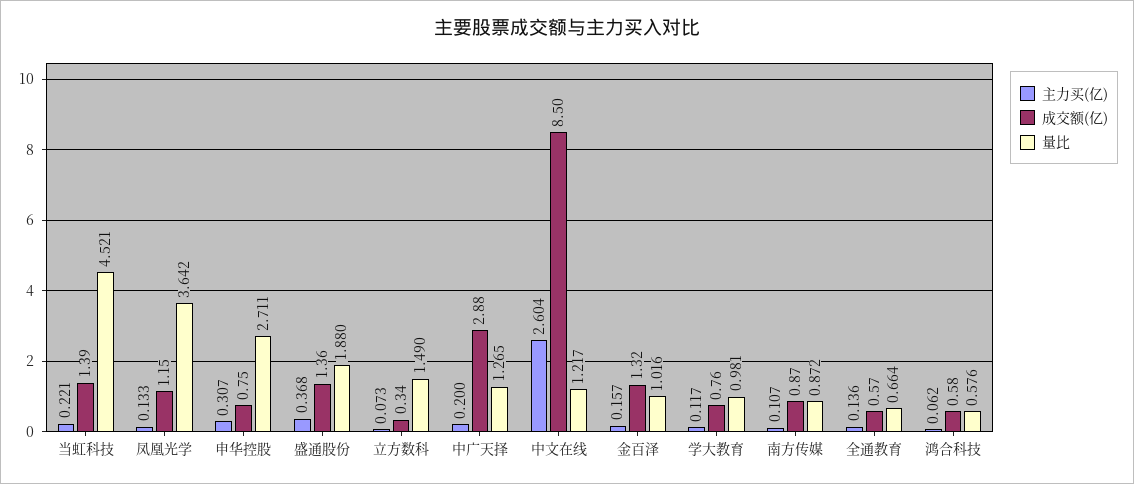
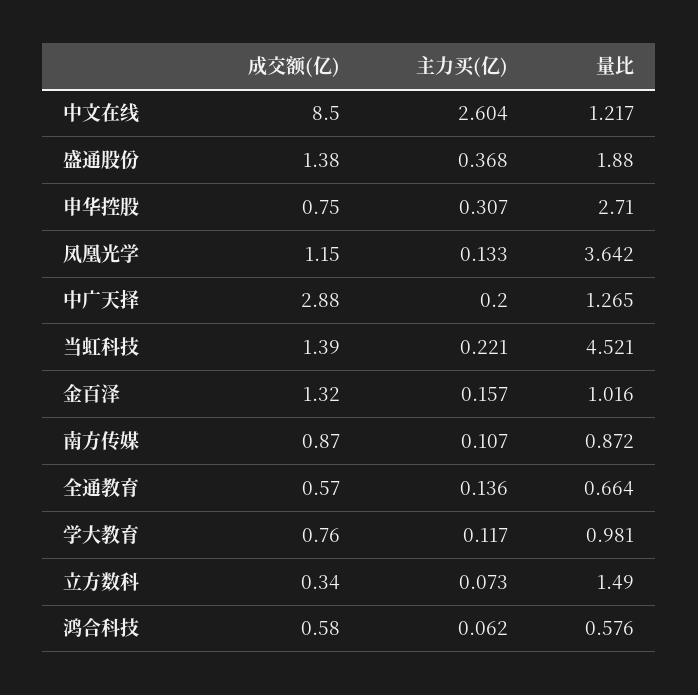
量比, 申华控股: 2.711 -> 2.71
成交额(亿), 盛通股份: 1.36 -> 1.38

